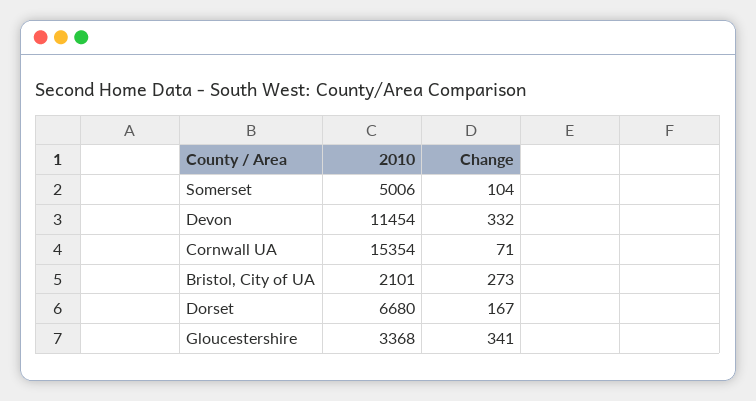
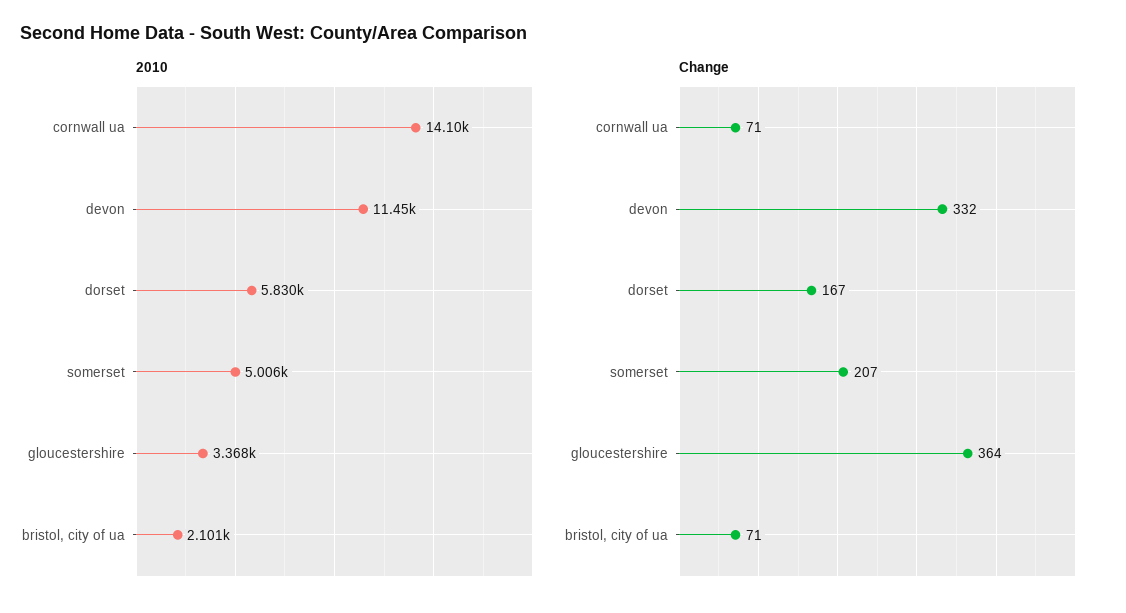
Change, Somerset: 104 -> 207
2010, Cornwall UA: 15354 -> 14100
Change, Bristol, City of UA: 273 -> 71
2010, Dorset: 6680 -> 5830
Change, Gloucestershire: 341 -> 364

